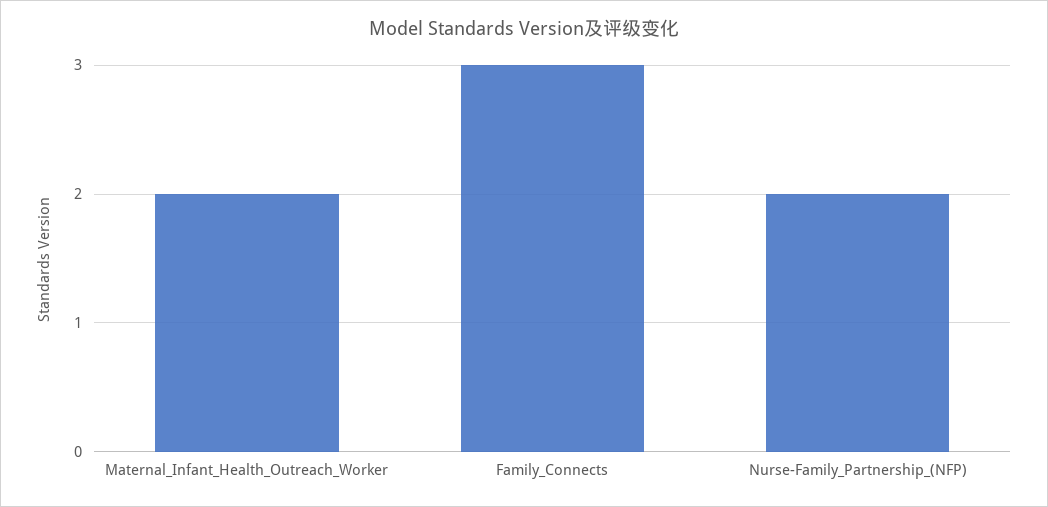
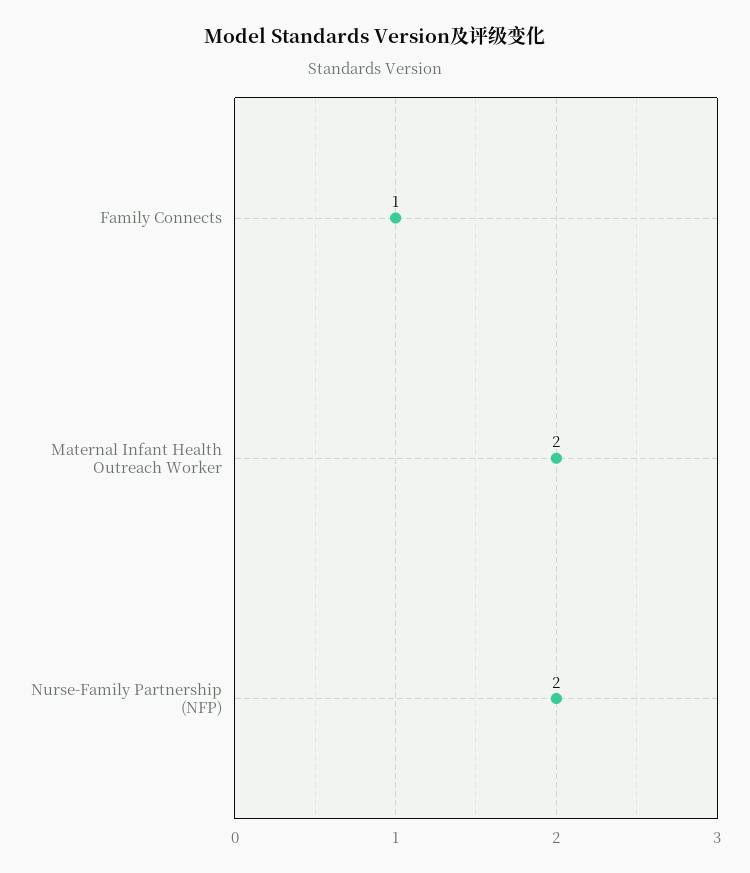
Family_Connects: 3 -> 1

